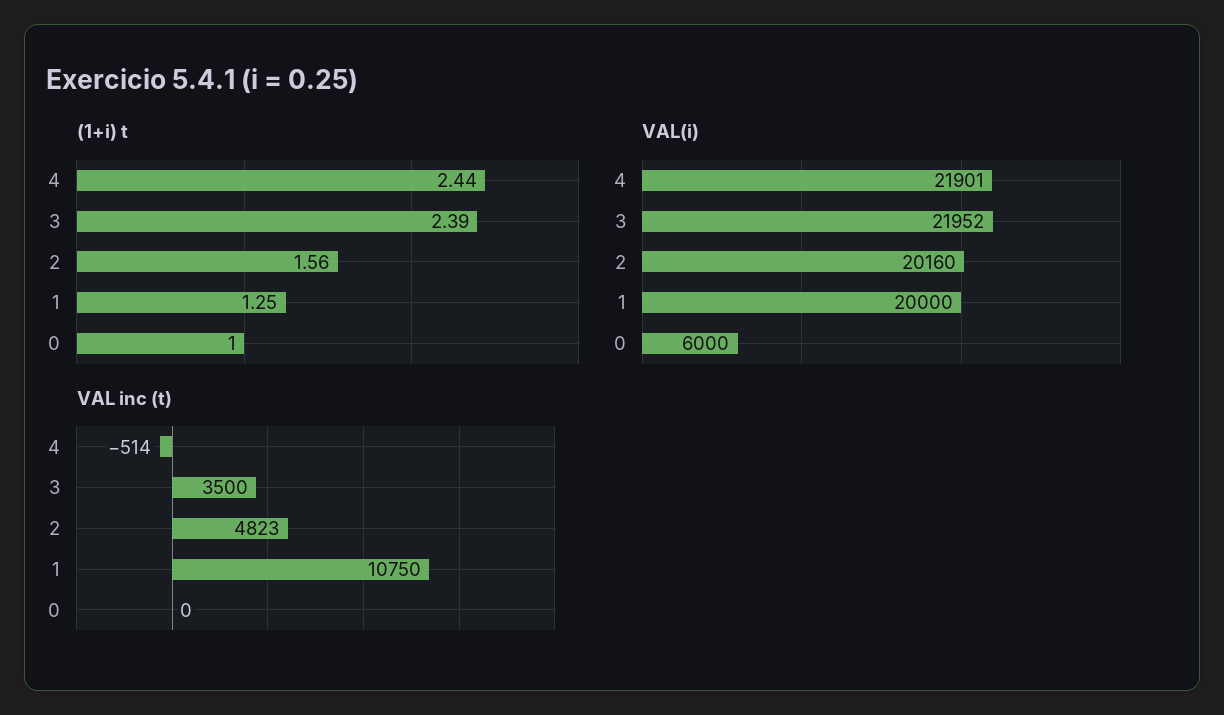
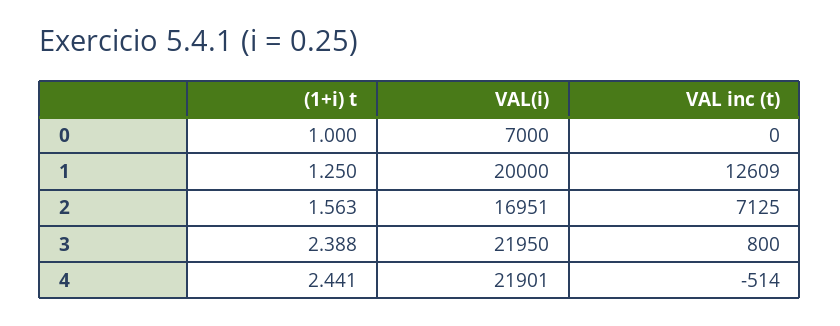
VAL(i), 3: 21952 -> 21950
VAL(i), 2: 20160 -> 16951
VAL(i), 0: 6000 -> 7000
VAL inc (t), 3: 3500 -> 800
VAL inc (t), 2: 4823 -> 7125
VAL inc (t), 1: 10750 -> 12609

